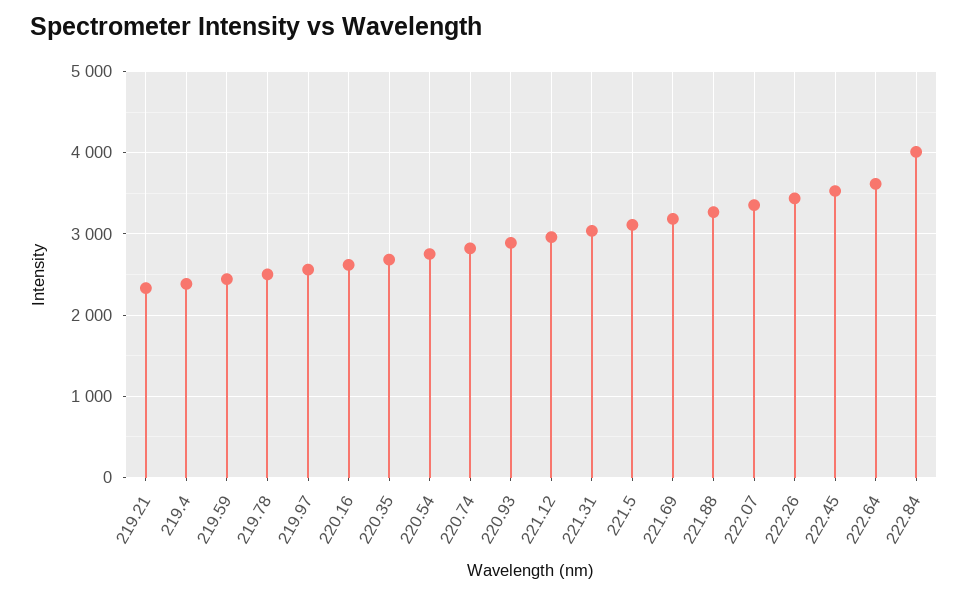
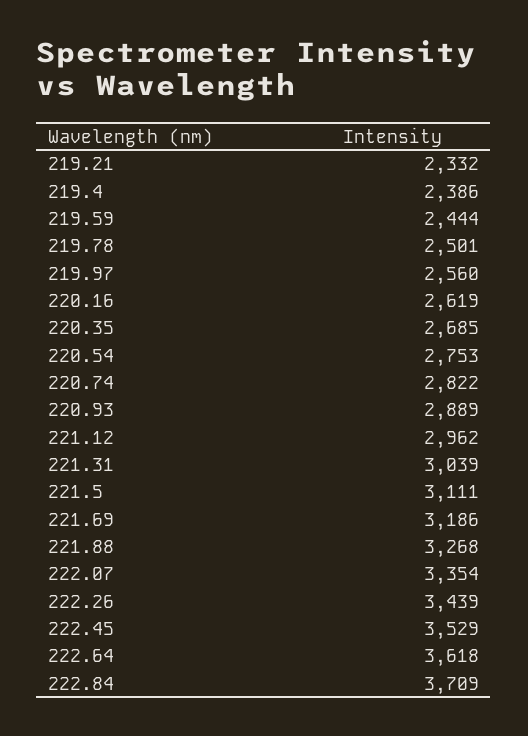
222.84: 4000 -> 3709

